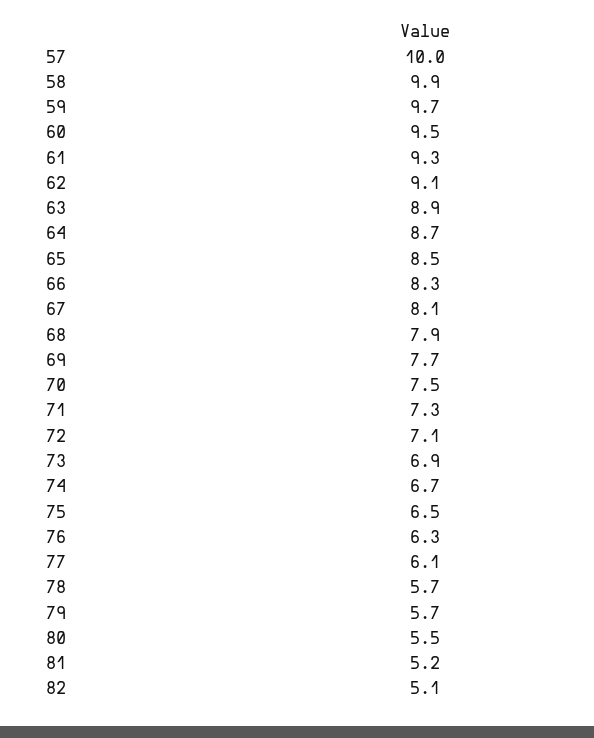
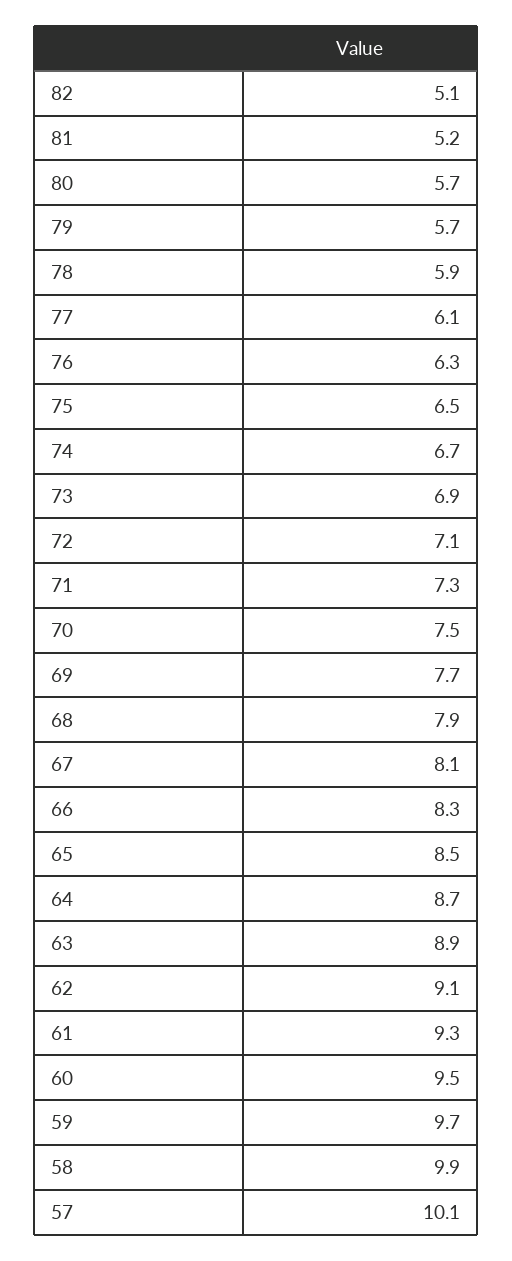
57: 10 -> 10.1
78: 5.7 -> 5.9
80: 5.5 -> 5.7

